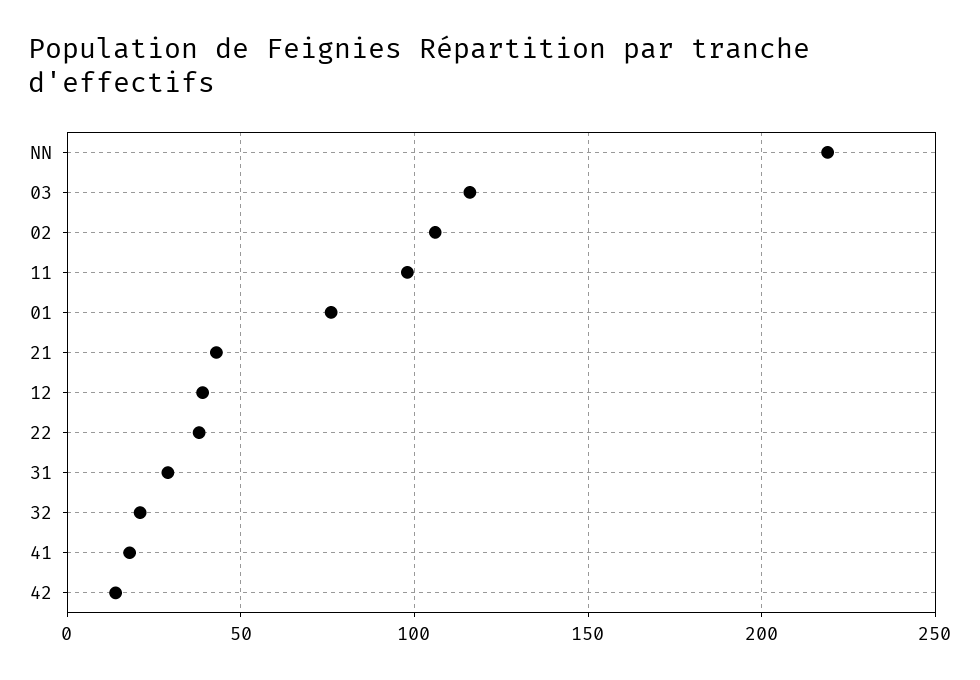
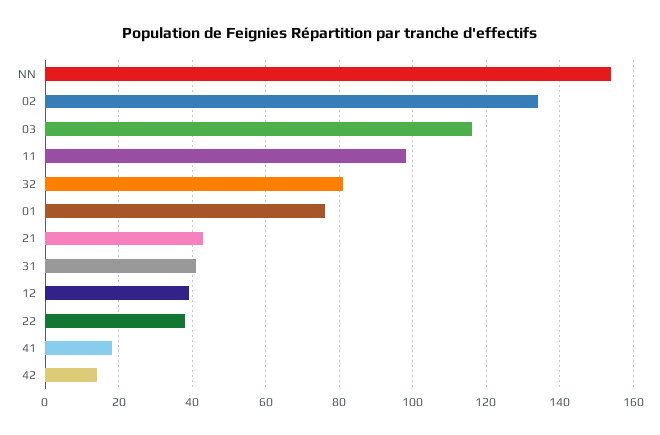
NN: 220 -> 155
02: 105 -> 135
31: 30 -> 40
32: 20 -> 80

